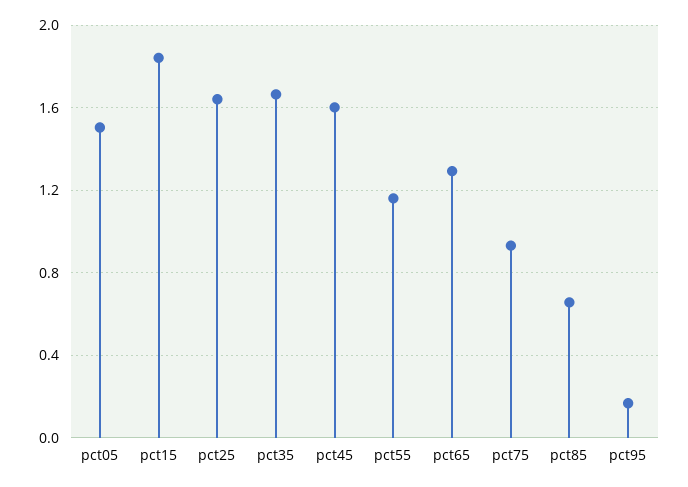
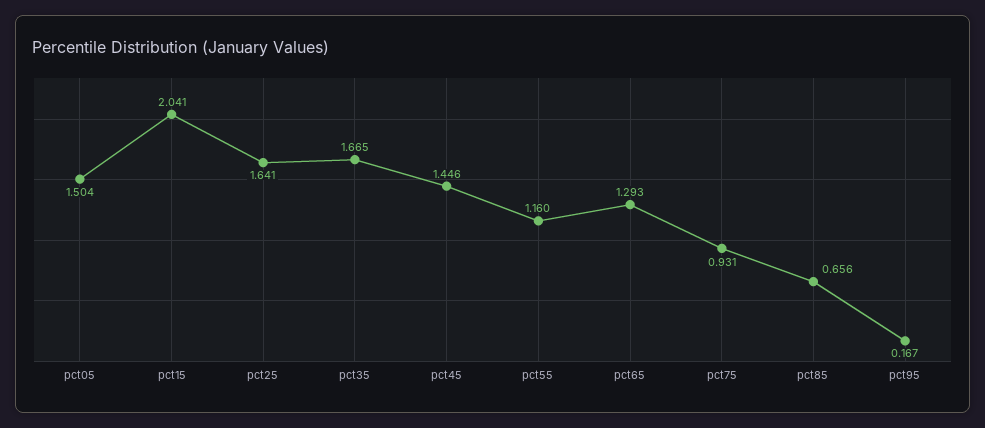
pct15: 1.85 -> 2.041
pct45: 1.6 -> 1.446

